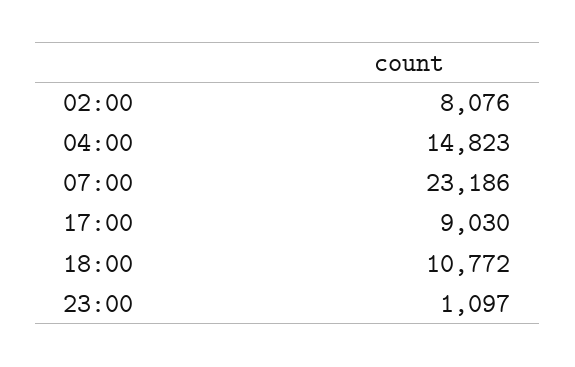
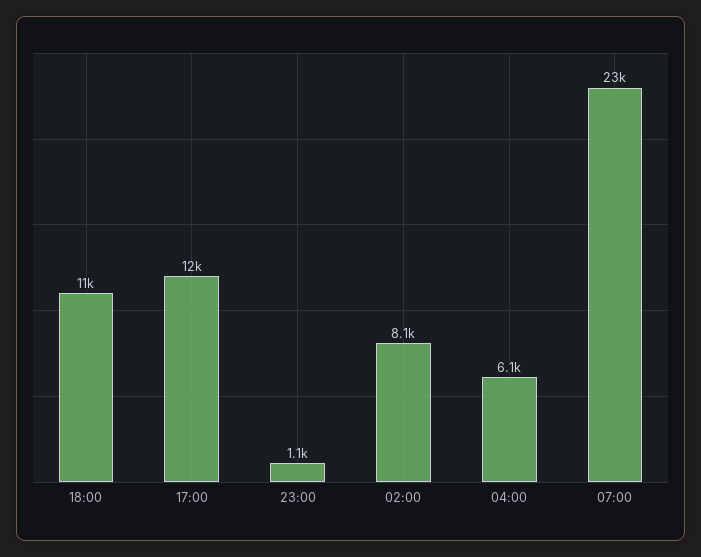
04:00: 14823 -> 6100
17:00: 9030 -> 12000

